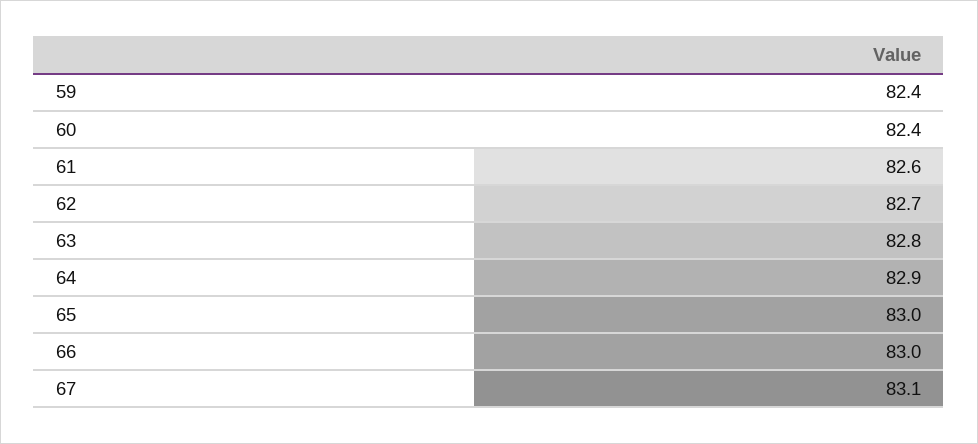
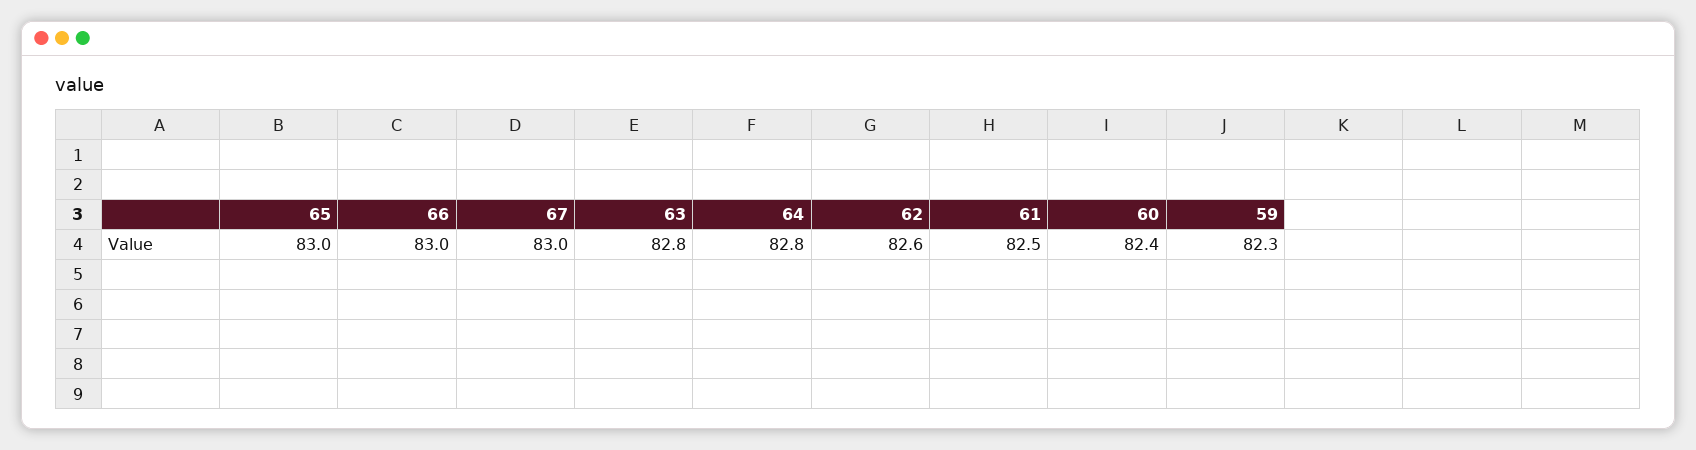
59: 82.4 -> 82.3
61: 82.6 -> 82.5
62: 82.7 -> 82.6
64: 82.9 -> 82.8
67: 83.1 -> 83

